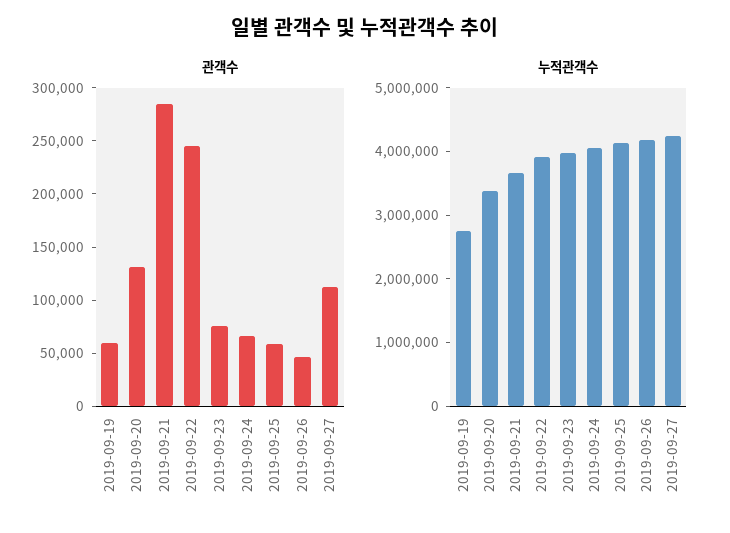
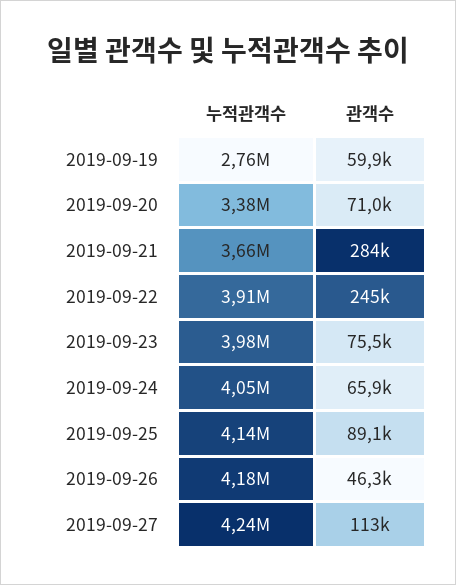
관객수, 2019-09-20: 130000 -> 71000
관객수, 2019-09-25: 60000 -> 89100

